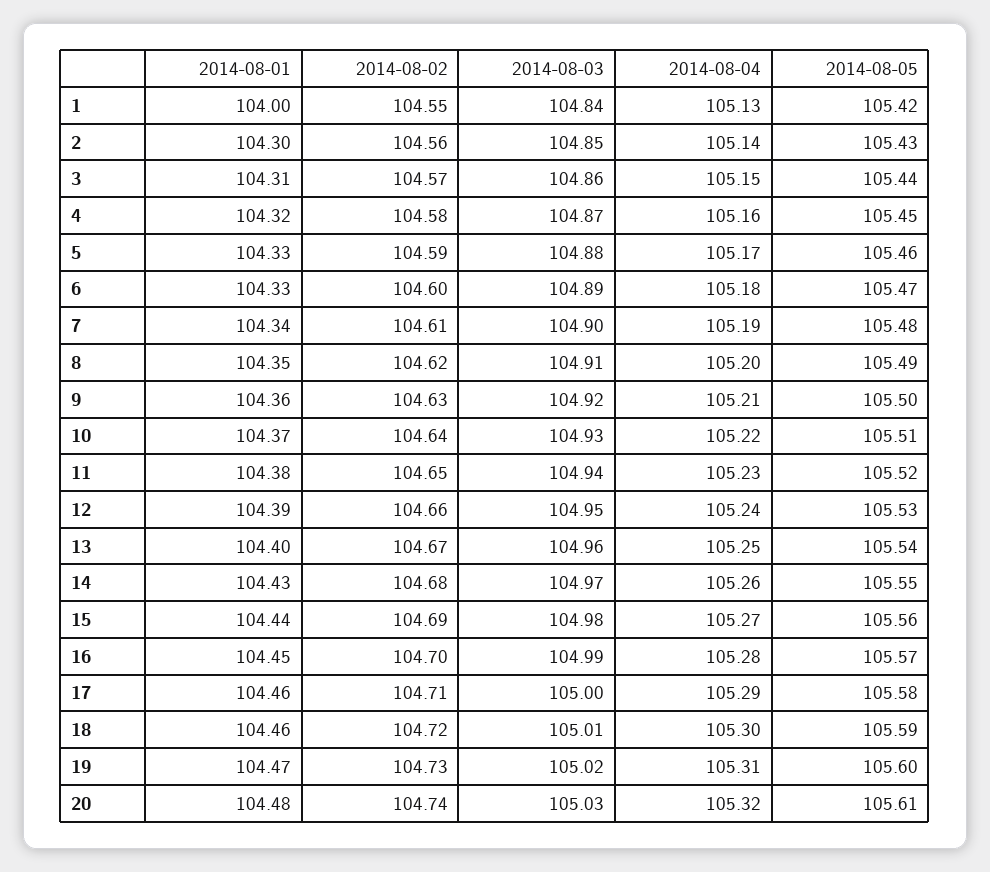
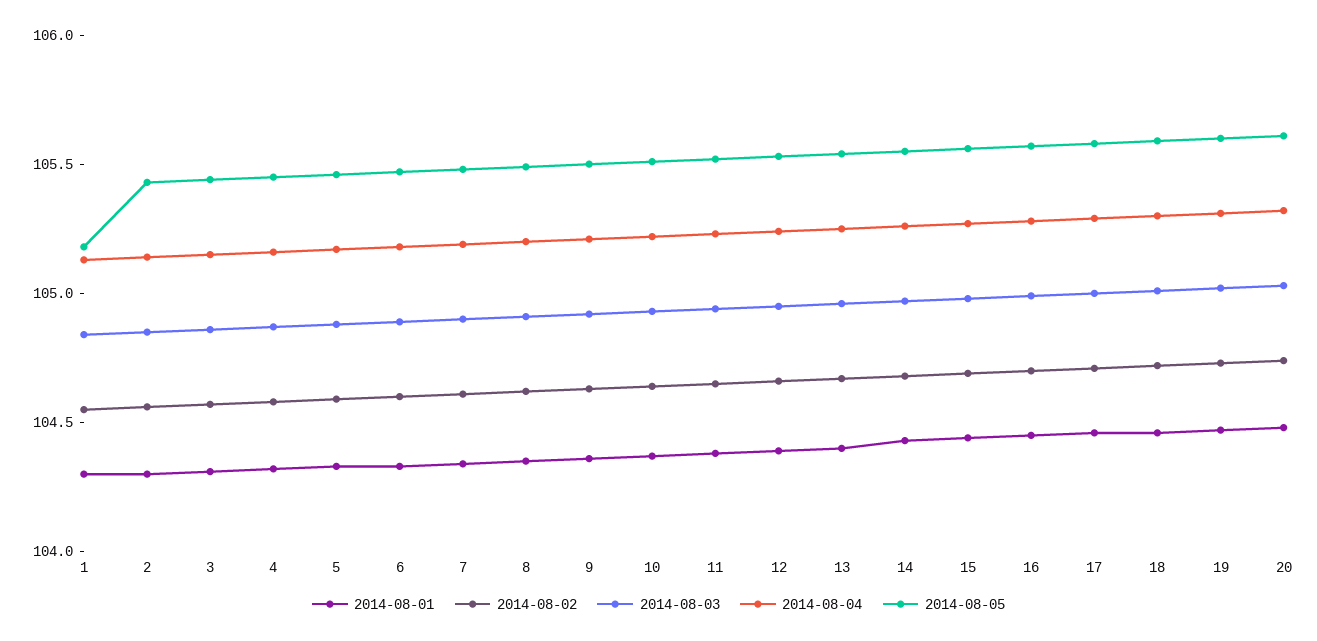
2014-08-01, 1: 104 -> 104.3
2014-08-05, 1: 105.42 -> 105.2

